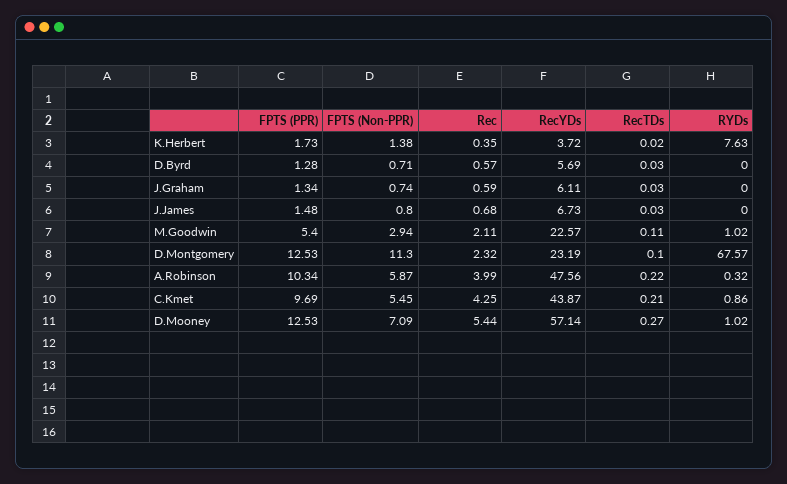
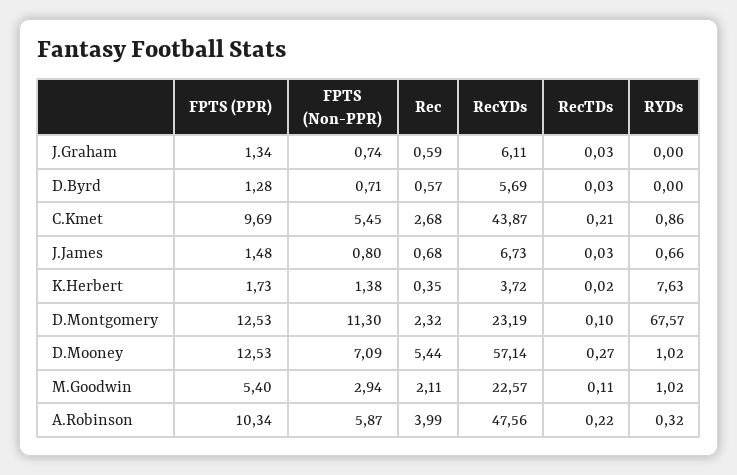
RYDs, J.James: 0 -> 0.66
Rec, C.Kmet: 4.25 -> 2.68

